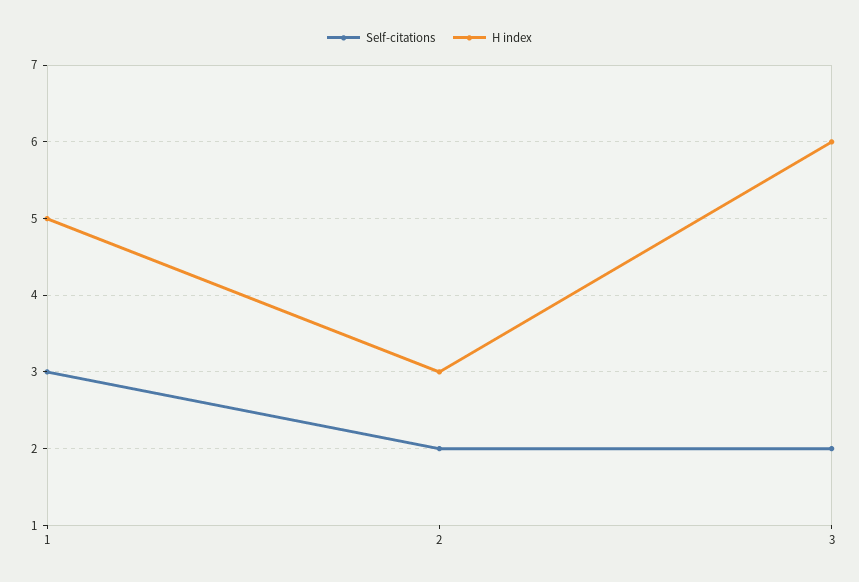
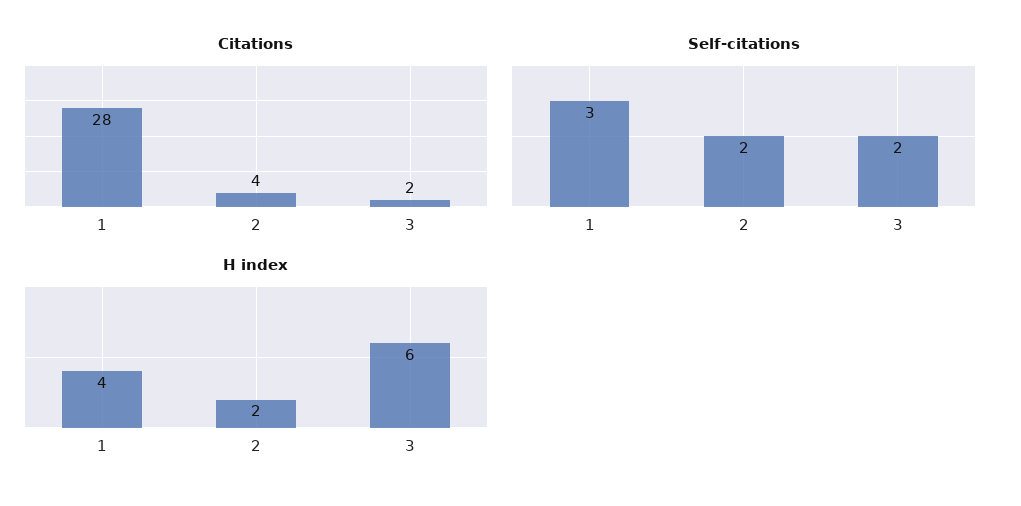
H index, 1: 5 -> 4
H index, 2: 3 -> 2
Citations, 1: none -> 28
Citations, 2: none -> 4
Citations, 3: none -> 2

